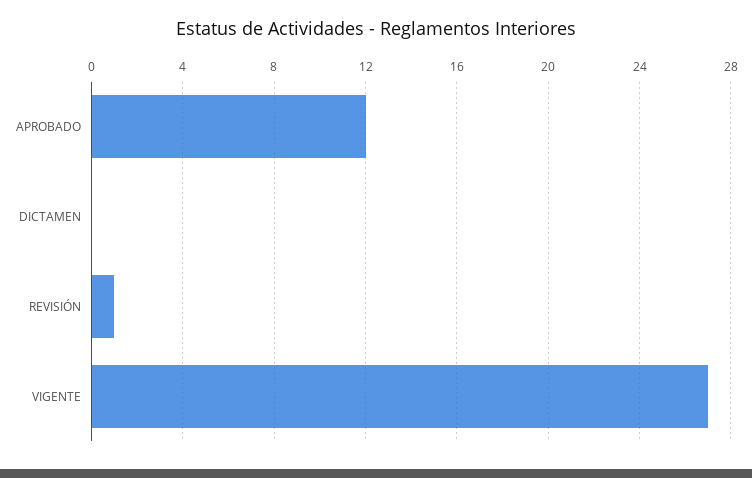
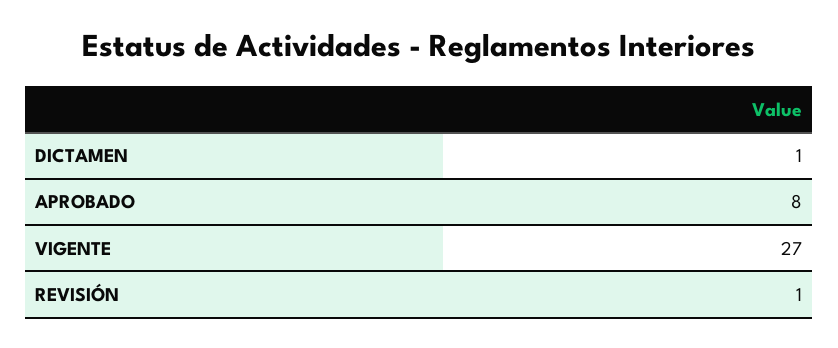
APROBADO: 12 -> 8
DICTAMEN: 0 -> 1

